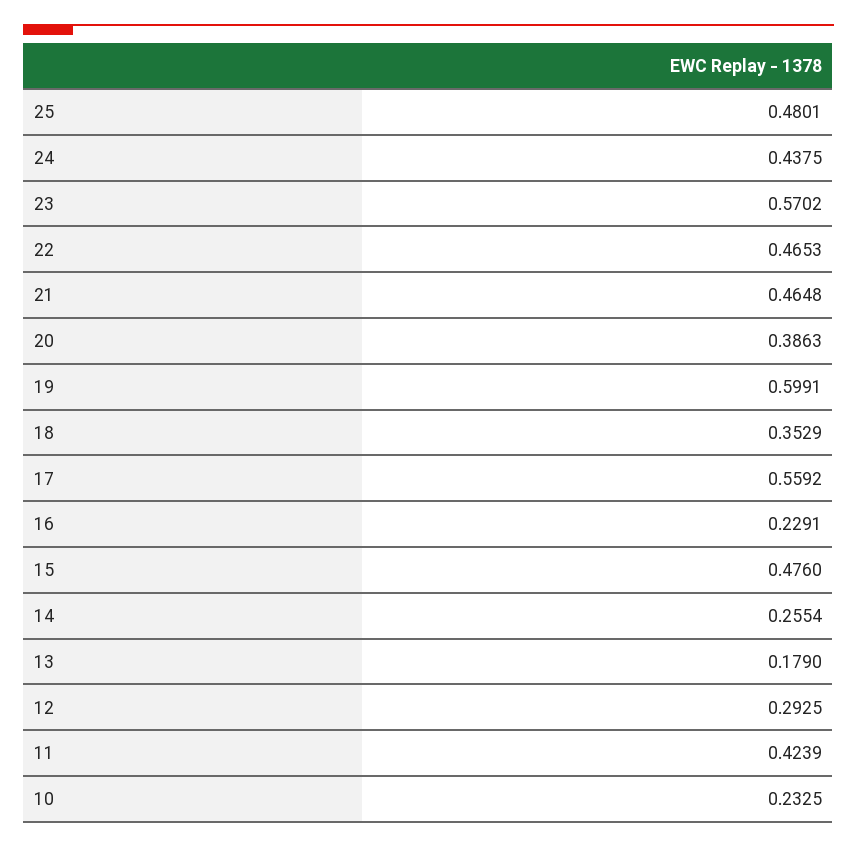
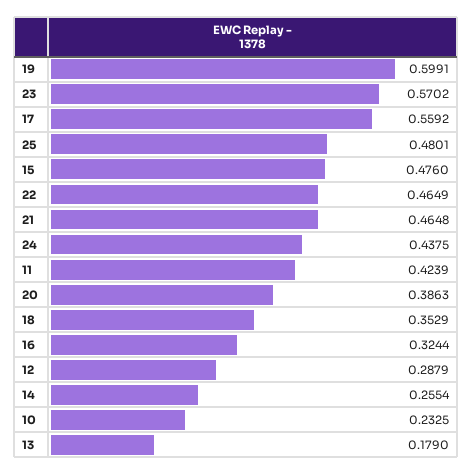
22: 0.4653 -> 0.4649
16: 0.2291 -> 0.3244
12: 0.2925 -> 0.2879

